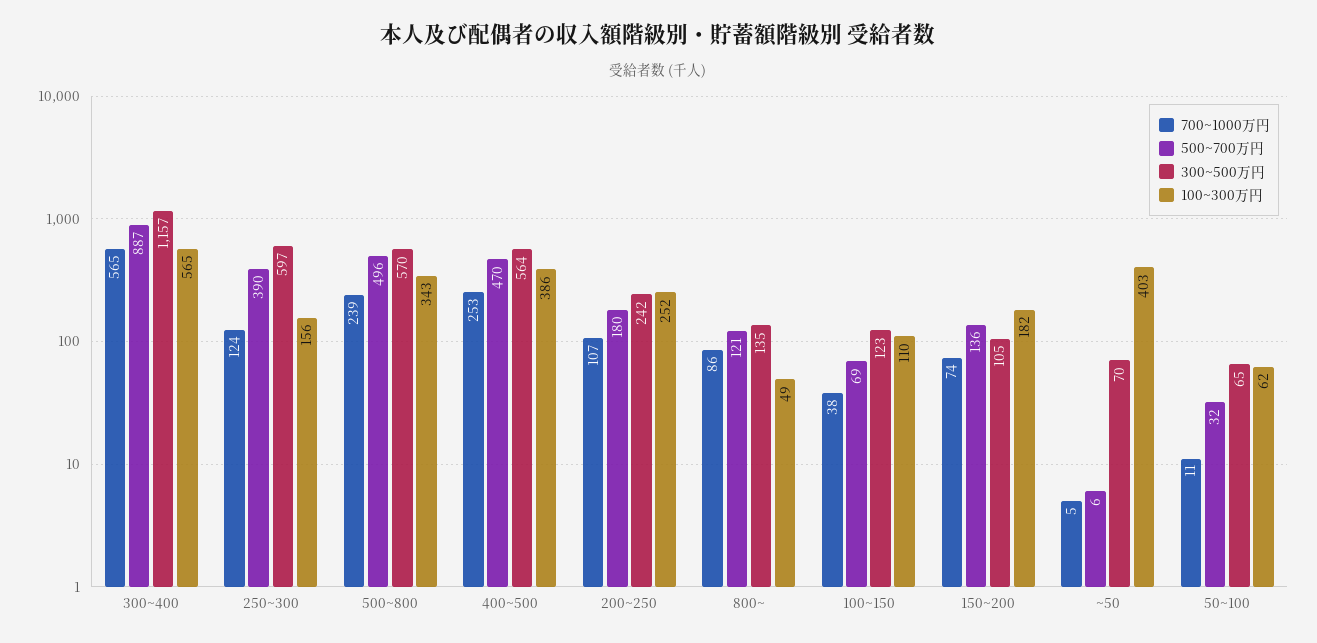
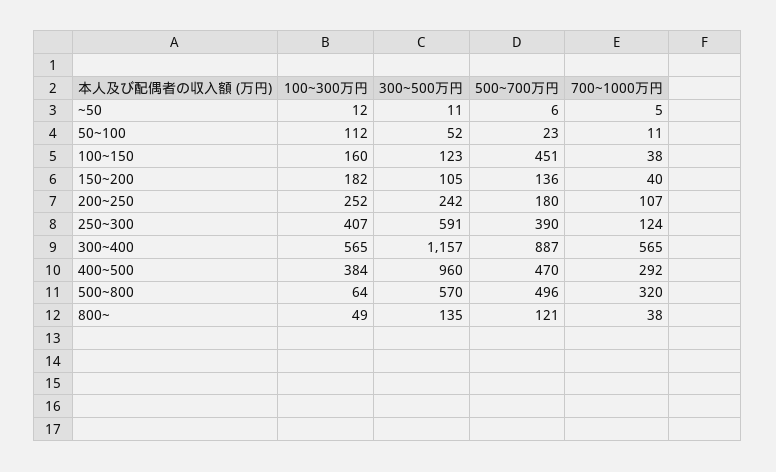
300~500万円, 250~300: 597 -> 591
100~300万円, 250~300: 156 -> 407
700~1000万円, 500~800: 239 -> 320
100~300万円, 500~800: 343 -> 64
700~1000万円, 400~500: 253 -> 292
300~500万円, 400~500: 564 -> 960
100~300万円, 400~500: 386 -> 384
700~1000万円, 800~: 86 -> 38
500~700万円, 100~150: 69 -> 451
100~300万円, 100~150: 110 -> 160
700~1000万円, 150~200: 74 -> 40
300~500万円, ~50: 70 -> 11
100~300万円, ~50: 403 -> 12
500~700万円, 50~100: 32 -> 23
300~500万円, 50~100: 65 -> 52
100~300万円, 50~100: 62 -> 112

